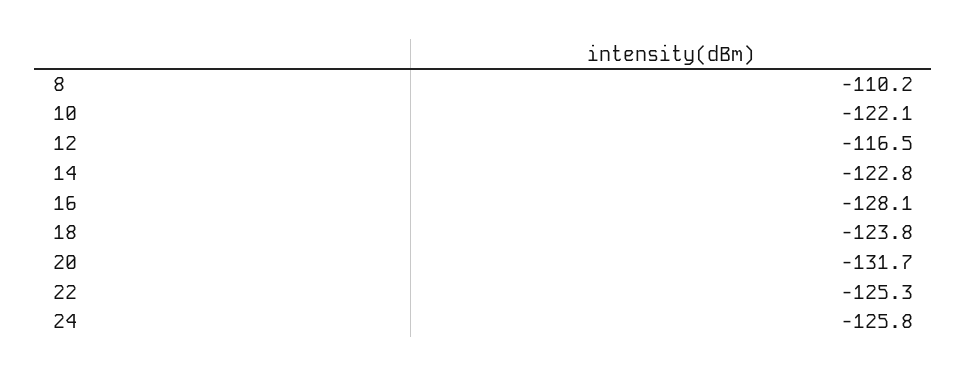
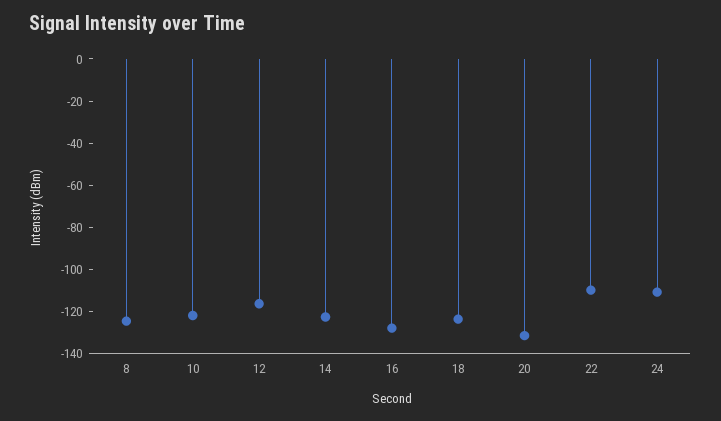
8: -110.2 -> -125
22: -125.3 -> -110
24: -125.8 -> -110

